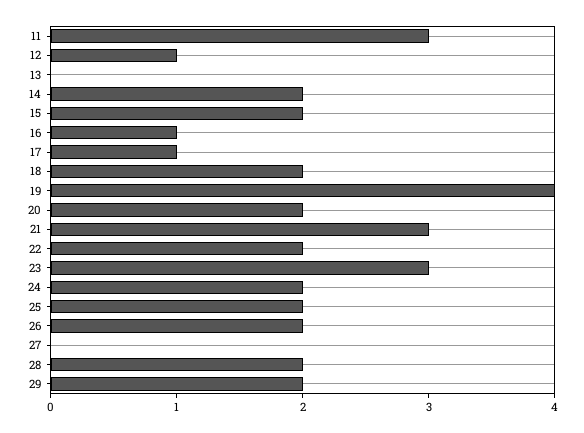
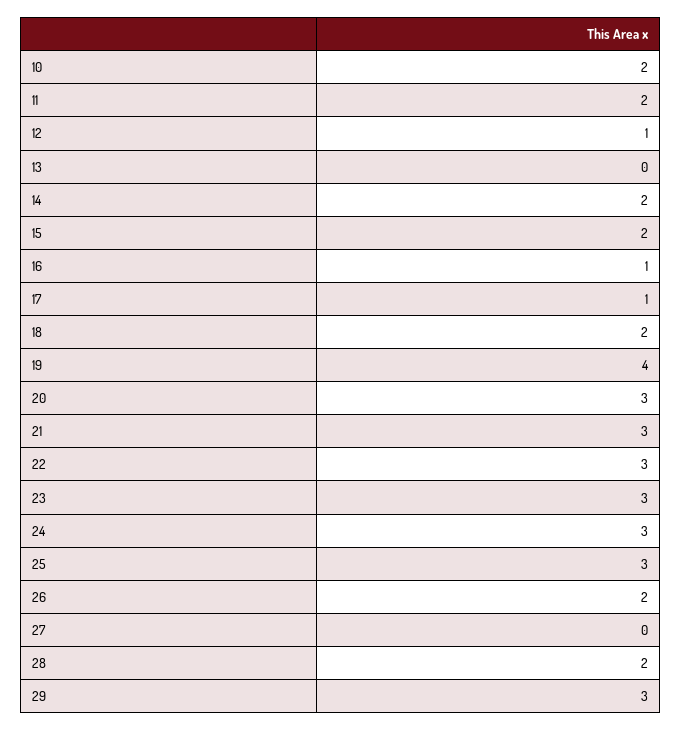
11: 3 -> 2
20: 2 -> 3
22: 2 -> 3
24: 2 -> 3
25: 2 -> 3
29: 2 -> 3
10: none -> 2

